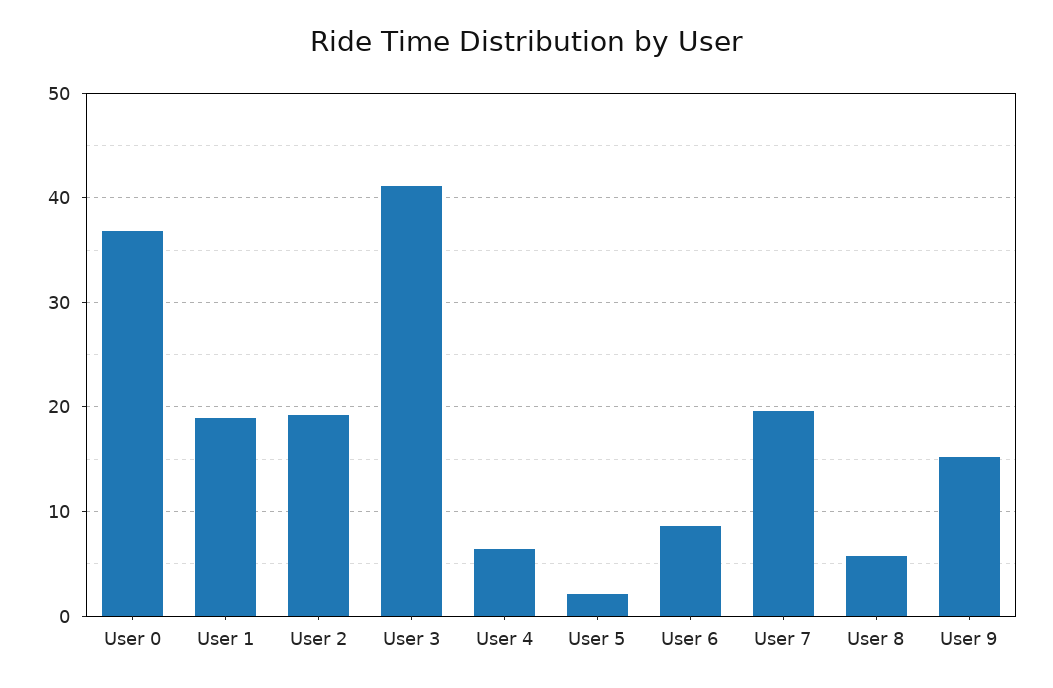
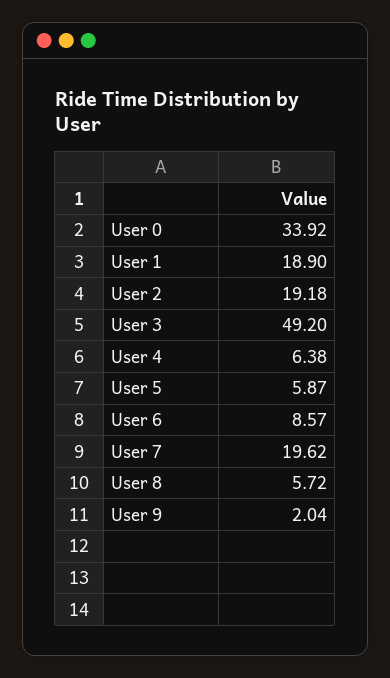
User 0: 37 -> 33.92
User 3: 41 -> 49.2
User 5: 2 -> 5.87
User 9: 15 -> 2.04

